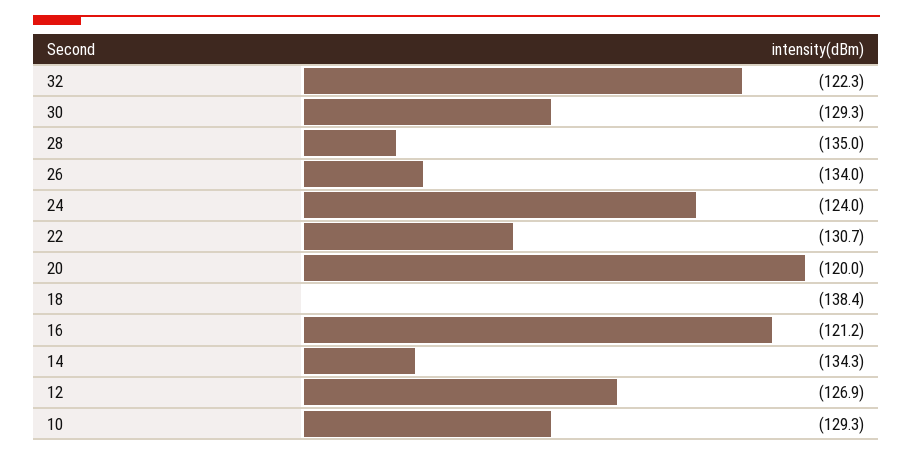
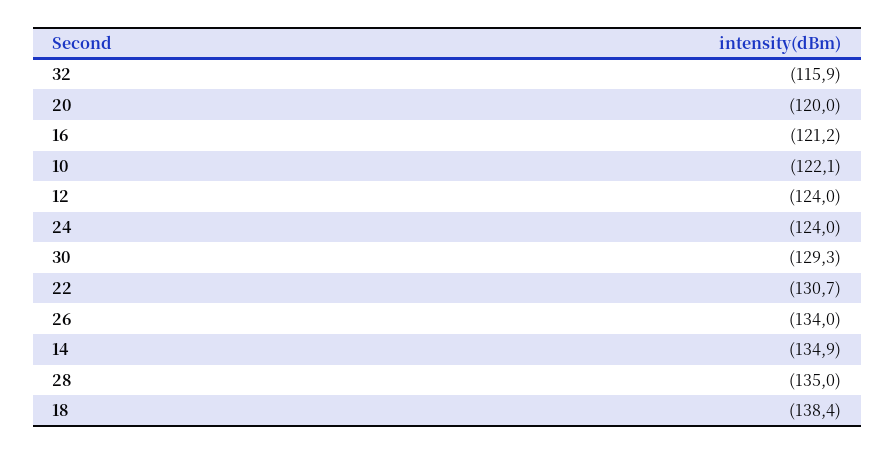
32: -122.3 -> -115.9
14: -134.3 -> -134.9
12: -126.9 -> -124
10: -129.3 -> -122.1

